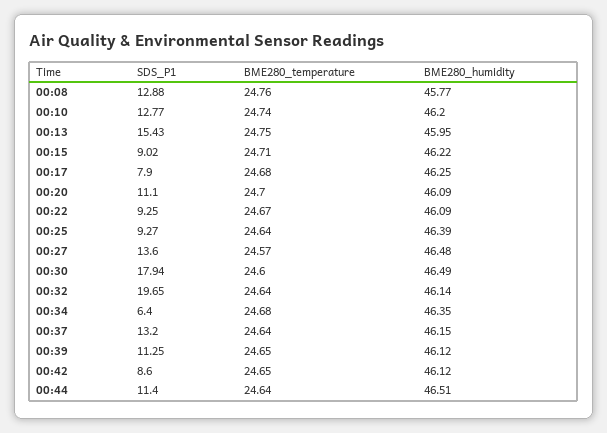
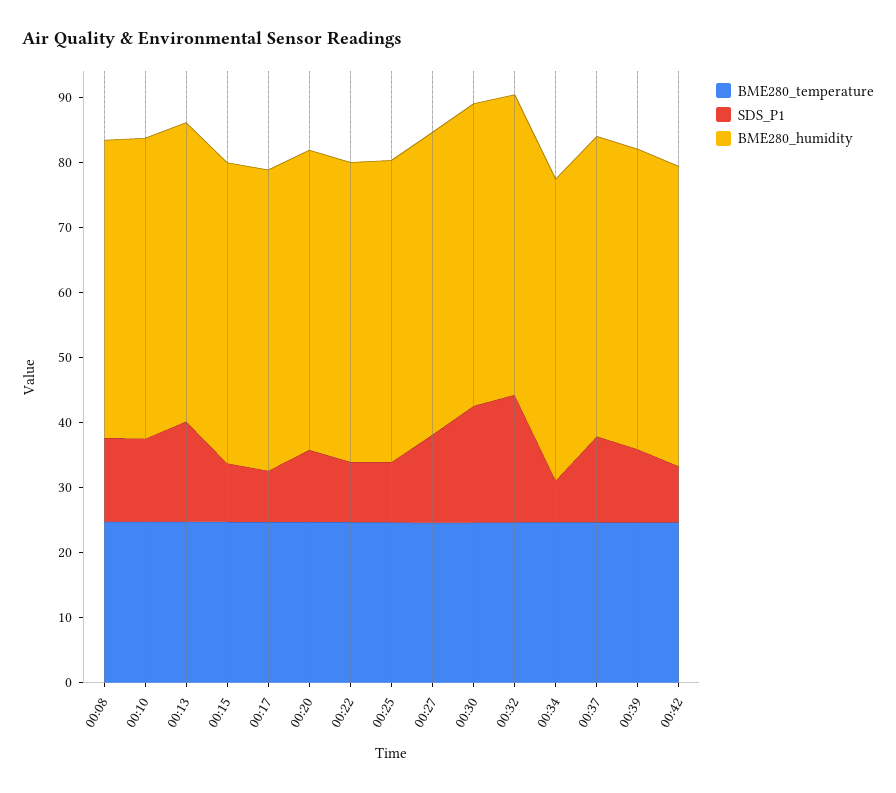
SDS_P1, 00:44: 11.4 -> none
BME280_temperature, 00:44: 24.64 -> none
BME280_humidity, 00:44: 46.51 -> none

